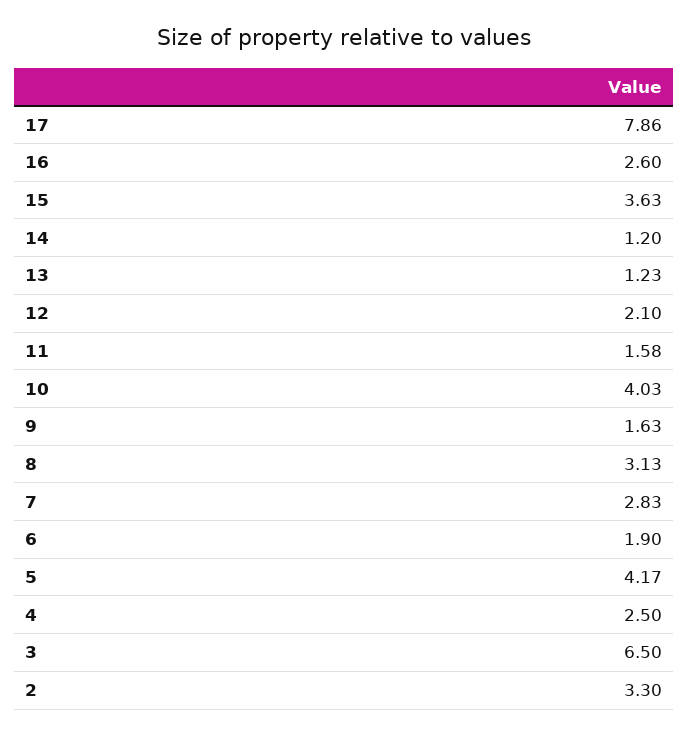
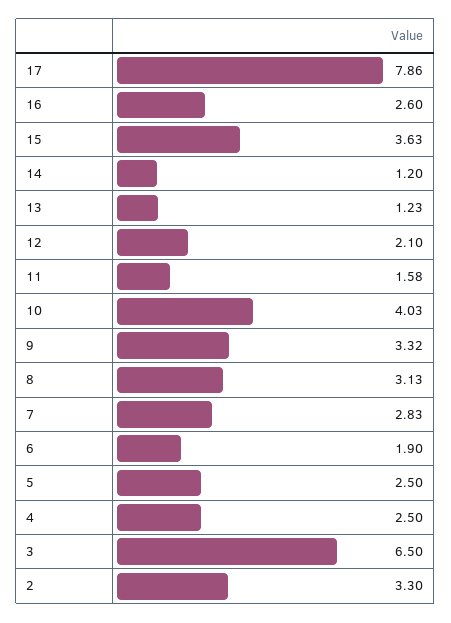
9: 1.63 -> 3.32
5: 4.17 -> 2.5

